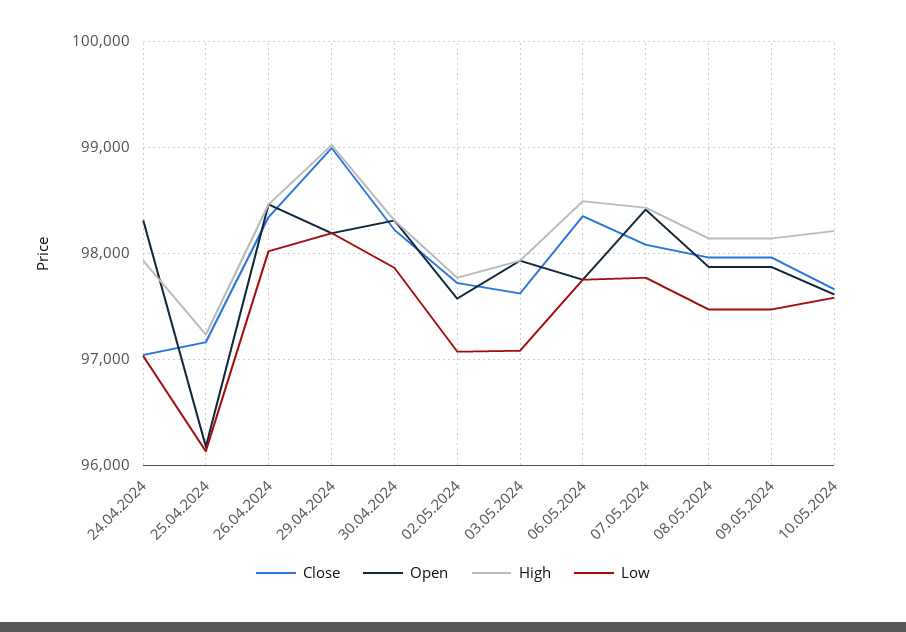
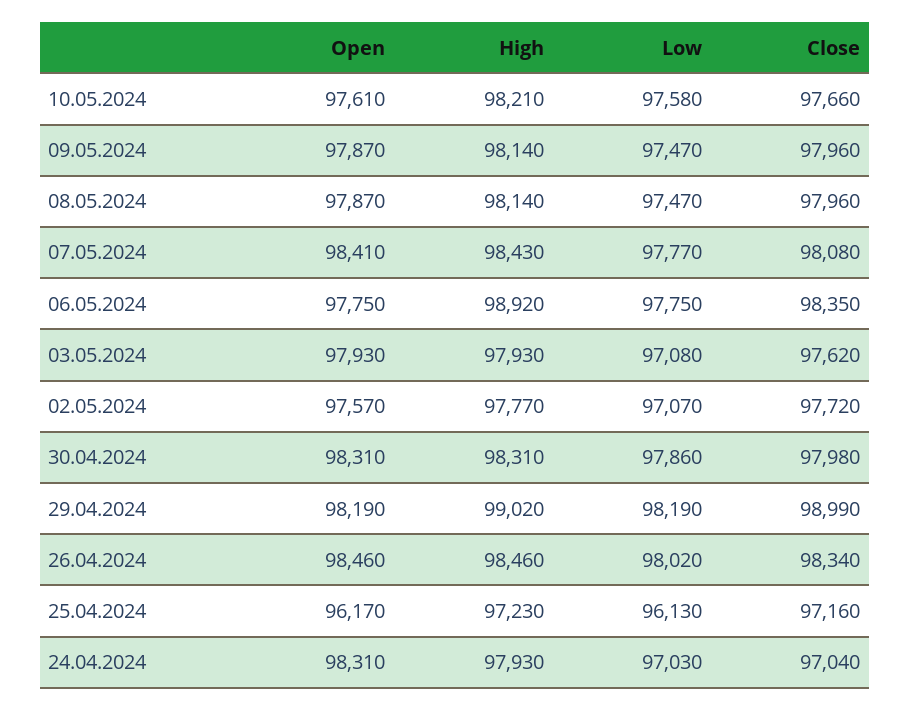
Close, 30.04.2024: 98200 -> 97980
High, 06.05.2024: 98500 -> 98920

